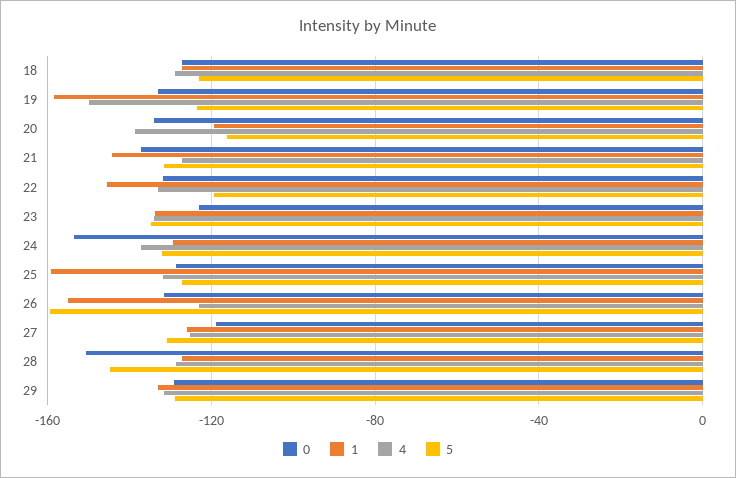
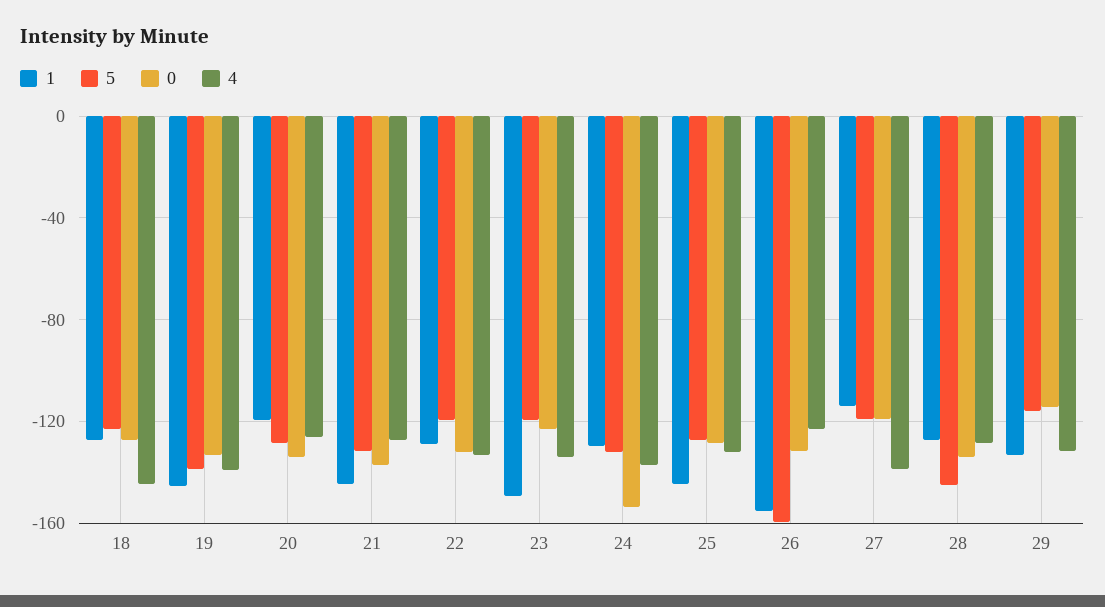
4, 18: -130 -> -145
1, 19: -160 -> -145
4, 19: -150 -> -140
5, 19: -125 -> -140
4, 20: -140 -> -125
5, 20: -115 -> -130
1, 22: -145 -> -130
1, 23: -135 -> -150
5, 23: -135 -> -120
1, 25: -160 -> -145
1, 27: -125 -> -115
4, 27: -125 -> -140
5, 27: -130 -> -120
0, 28: -150 -> -135
0, 29: -130 -> -115
5, 29: -130 -> -115

